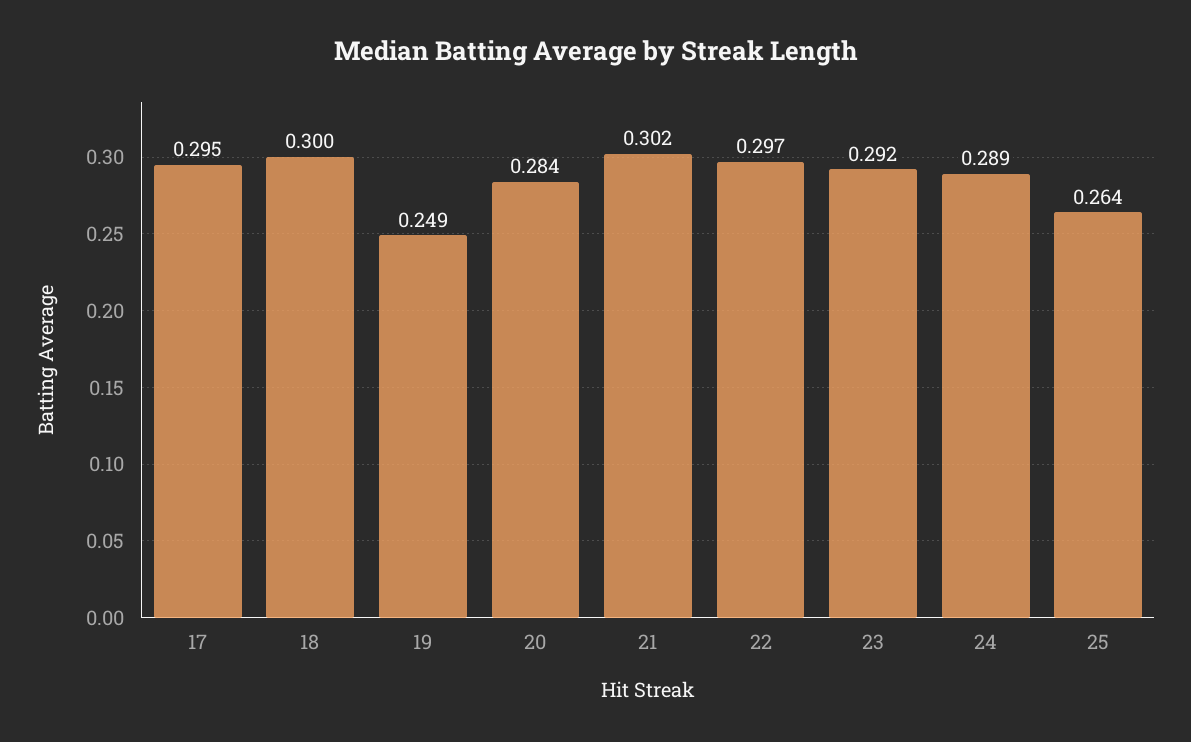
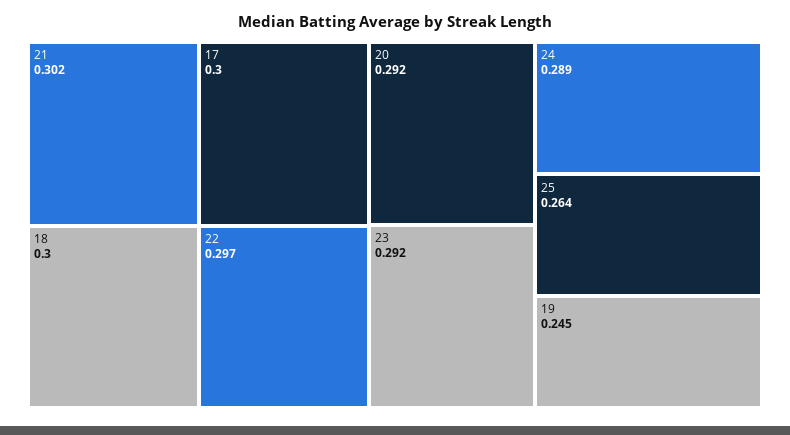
17: 0.295 -> 0.3
19: 0.249 -> 0.245
20: 0.284 -> 0.292

